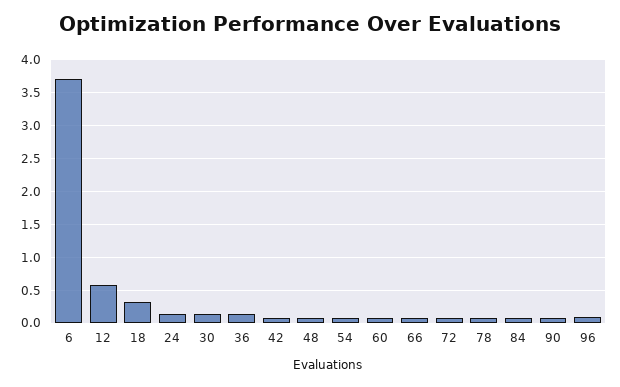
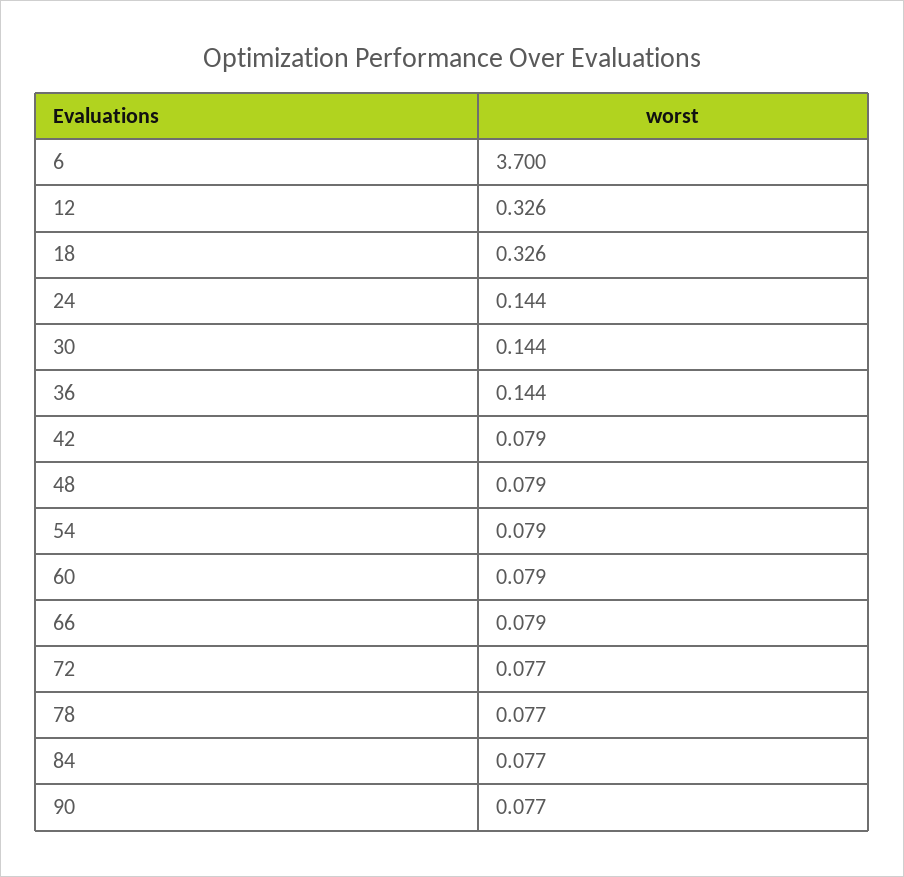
12: 0.6 -> 0.326
96: 0.1 -> none

